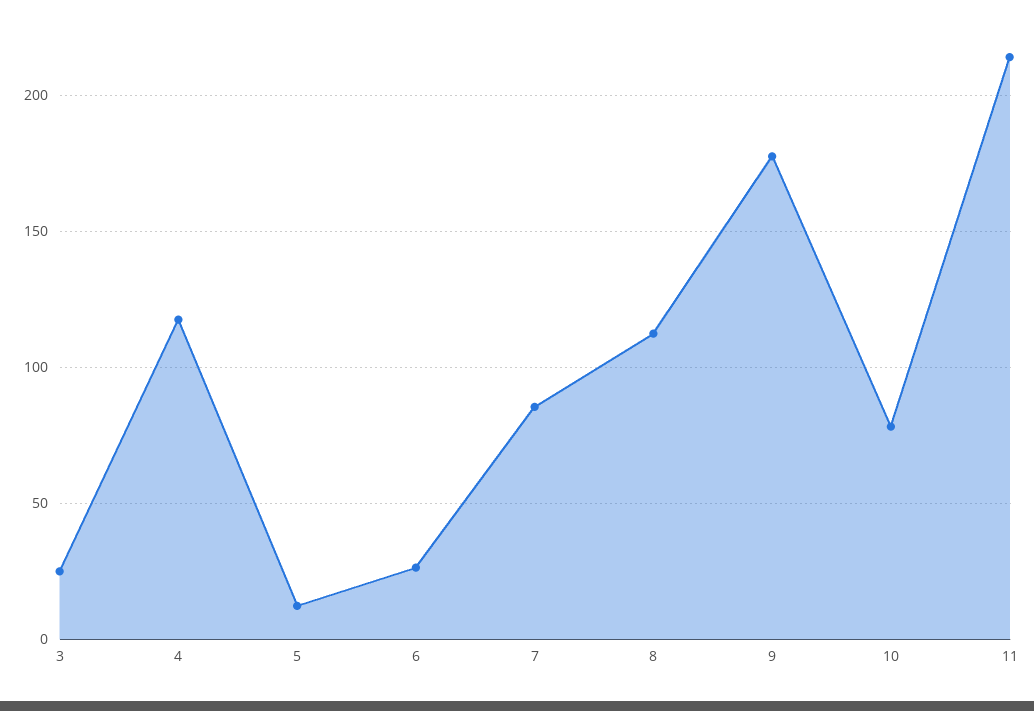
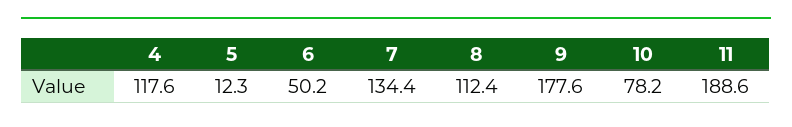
3: 25 -> none
6: 25 -> 50.2
7: 85 -> 134.4
11: 215 -> 188.6

